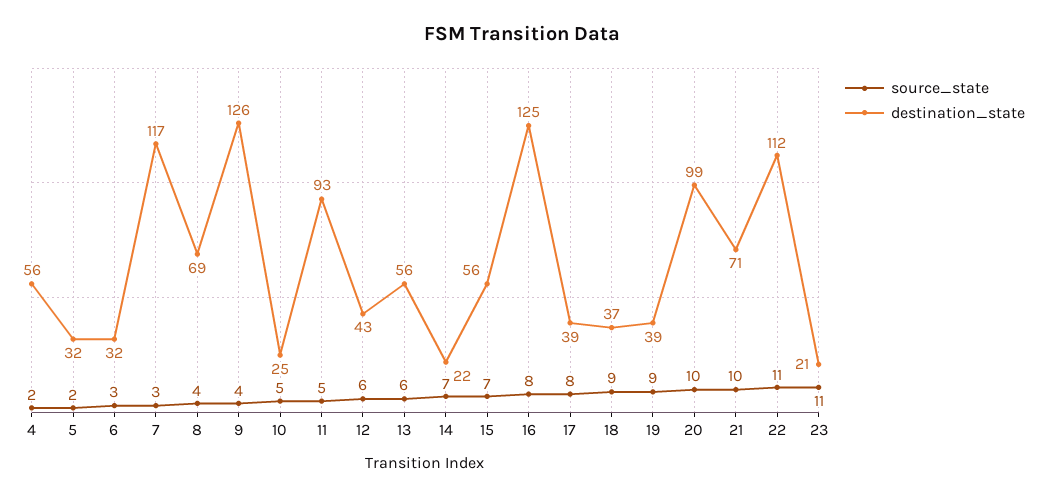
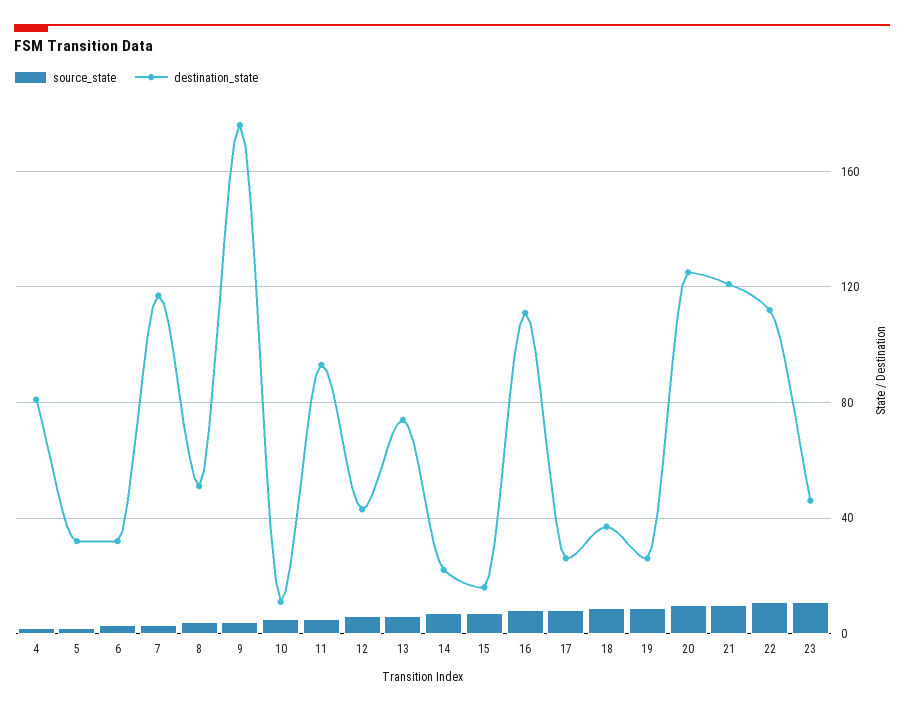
destination_state, 4: 56 -> 80
destination_state, 8: 69 -> 50
destination_state, 9: 126 -> 175
destination_state, 10: 25 -> 10
destination_state, 13: 56 -> 75
destination_state, 15: 56 -> 15
destination_state, 16: 125 -> 110
destination_state, 17: 39 -> 25
destination_state, 19: 39 -> 25
destination_state, 20: 99 -> 125
destination_state, 21: 71 -> 120
destination_state, 23: 21 -> 45

